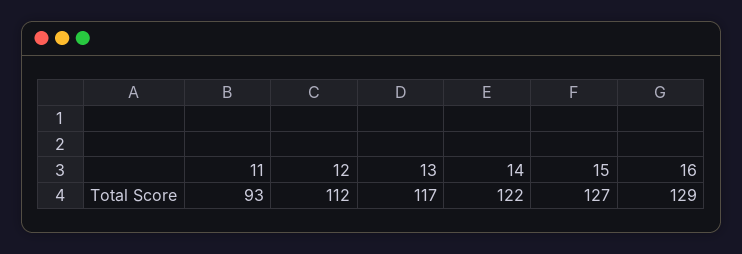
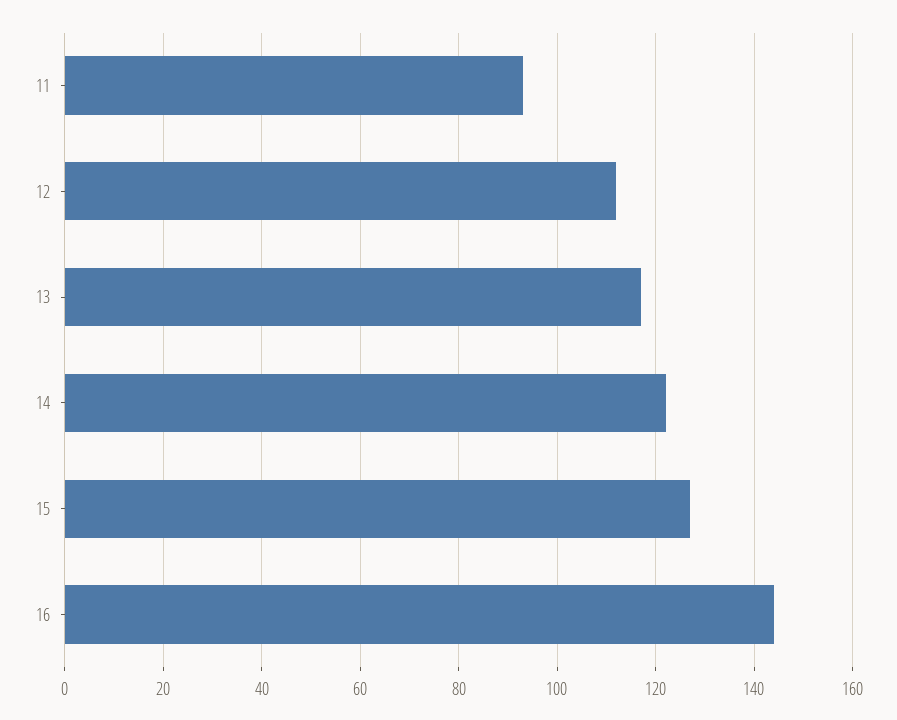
16: 129 -> 145

